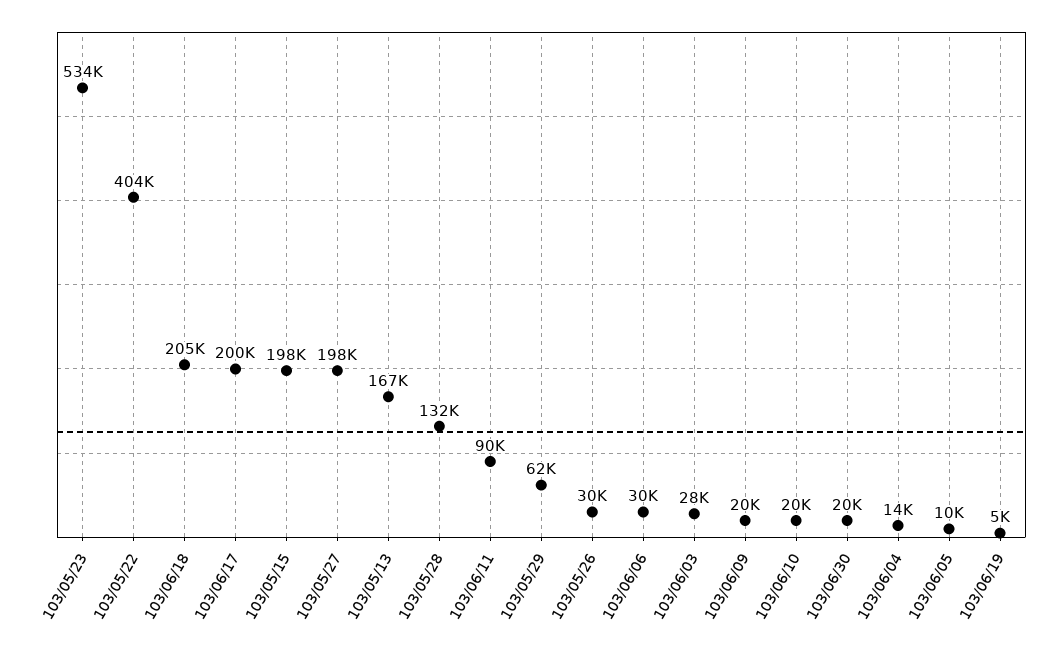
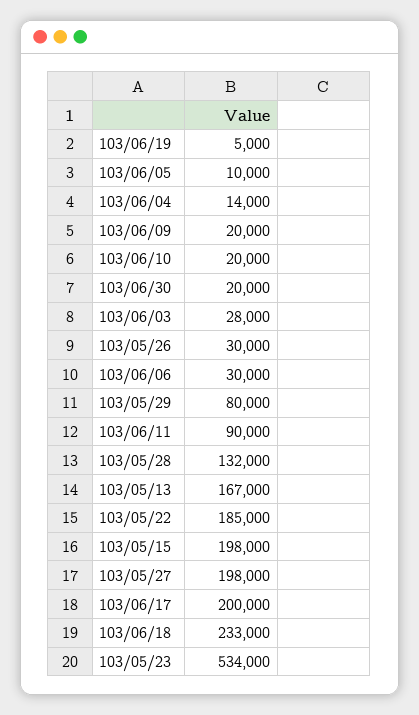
103/05/22: 404000 -> 185000
103/06/18: 205000 -> 233000
103/05/29: 62000 -> 80000

